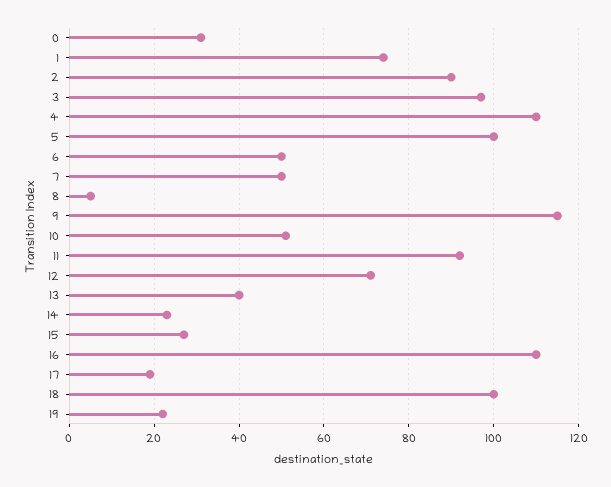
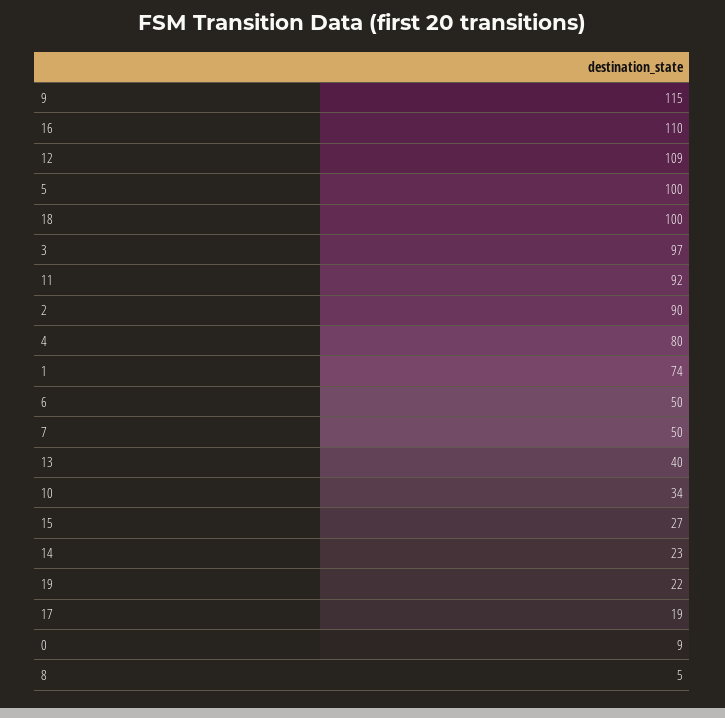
0: 30 -> 9
4: 110 -> 80
10: 50 -> 34
12: 70 -> 109

